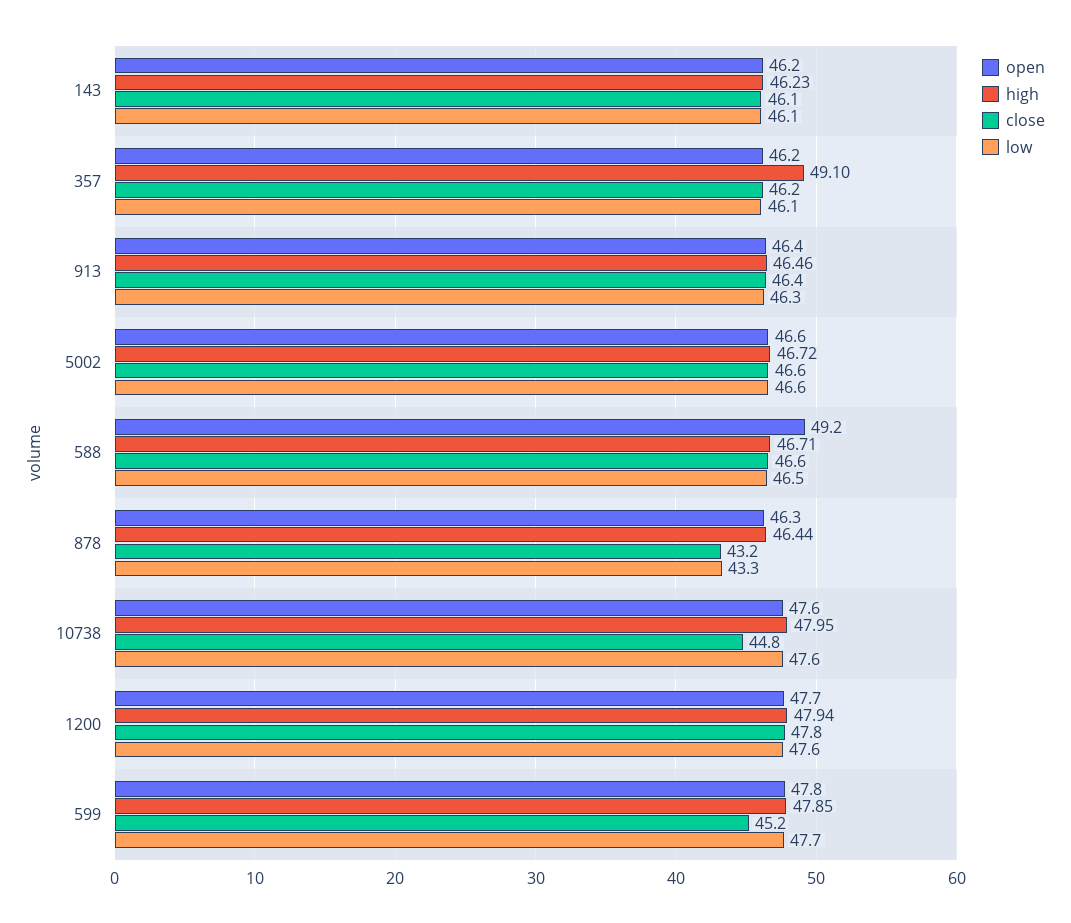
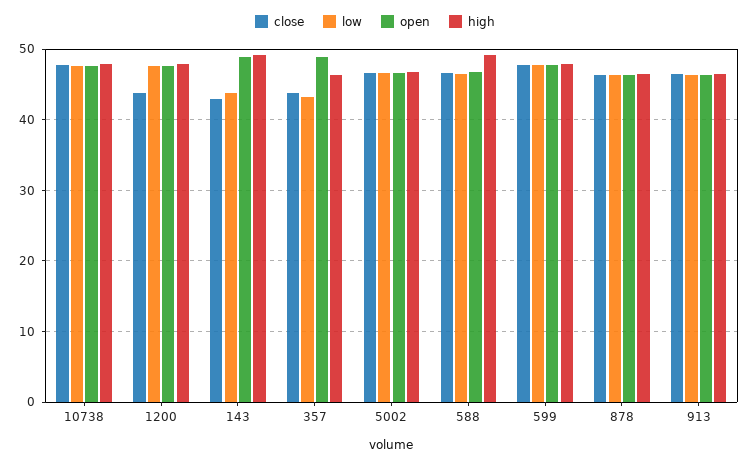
open, 143: 46.2 -> 49
high, 143: 46.23 -> 49
close, 143: 46.1 -> 43
low, 143: 46.1 -> 44
open, 357: 46.2 -> 49
high, 357: 49.1 -> 46
close, 357: 46.2 -> 44
low, 357: 46.1 -> 43
open, 588: 49.2 -> 47
high, 588: 46.71 -> 49
close, 878: 43.2 -> 46
low, 878: 43.3 -> 46
close, 10738: 44.8 -> 48
close, 1200: 47.8 -> 44
close, 599: 45.2 -> 48

